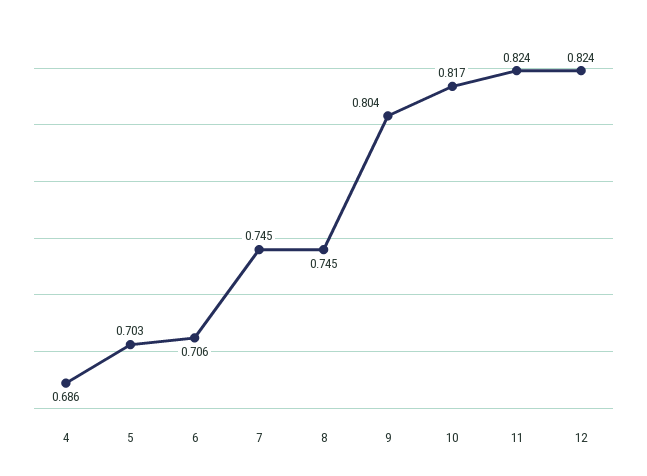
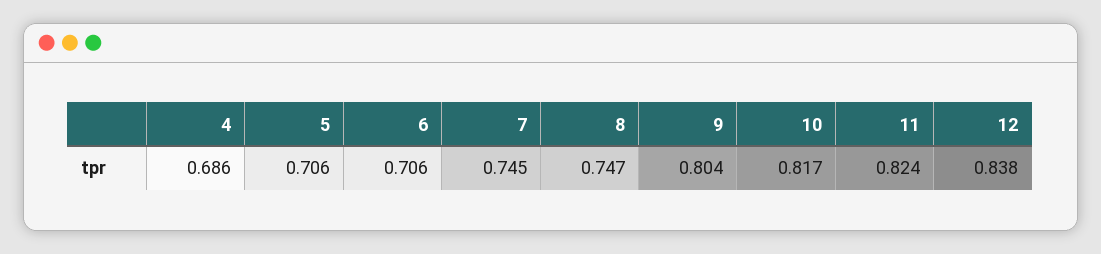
5: 0.703 -> 0.706
8: 0.745 -> 0.747
12: 0.824 -> 0.838

